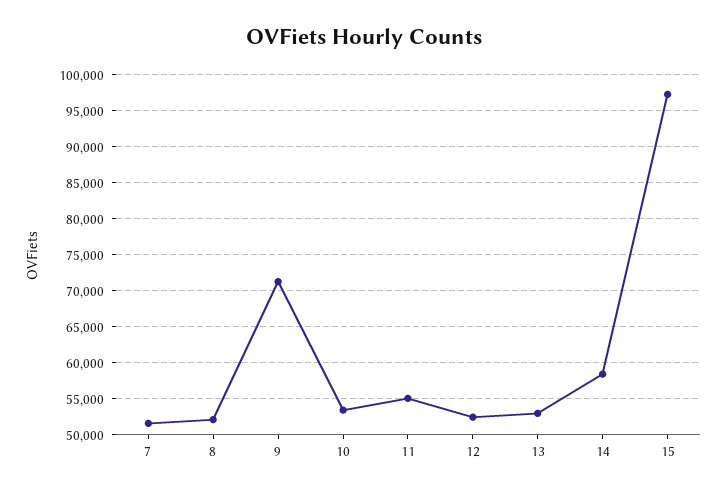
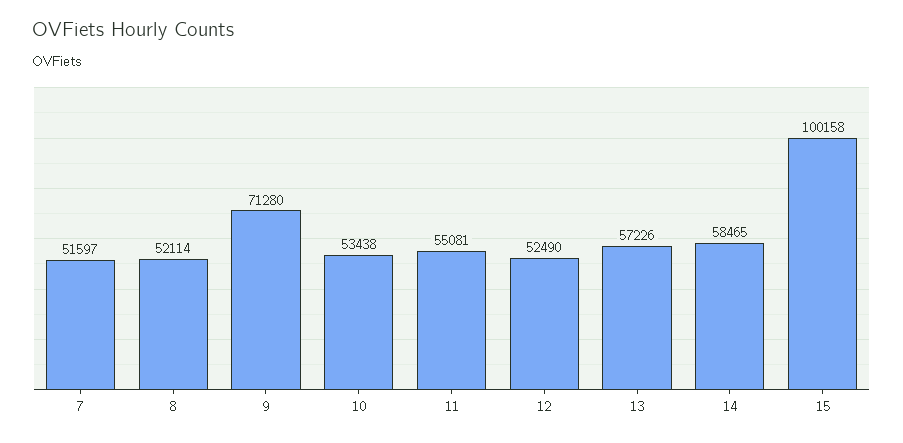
13: 53000 -> 57226
15: 97000 -> 100158

